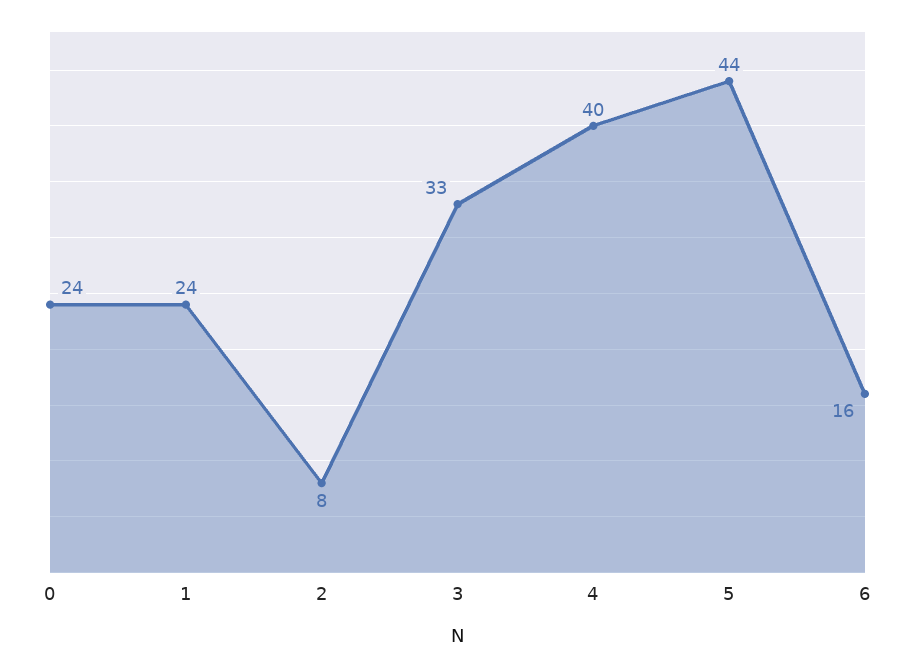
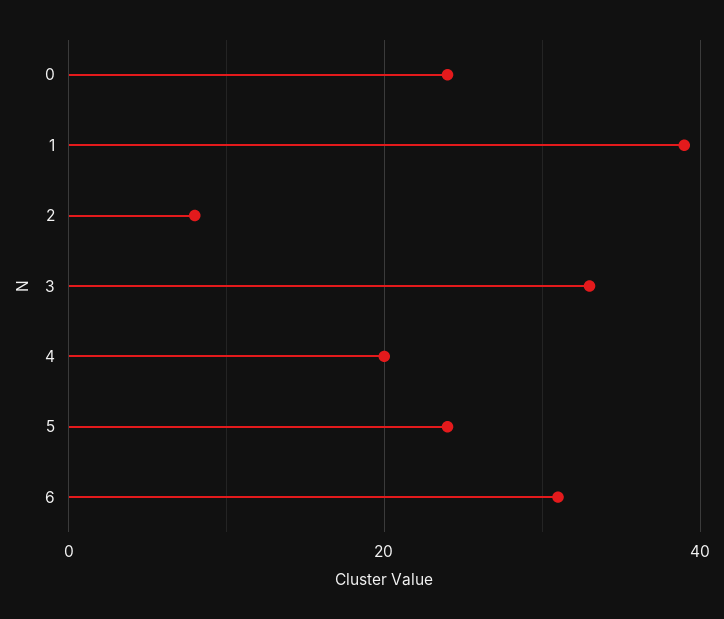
1: 24 -> 40
4: 40 -> 20
5: 44 -> 25
6: 16 -> 30

